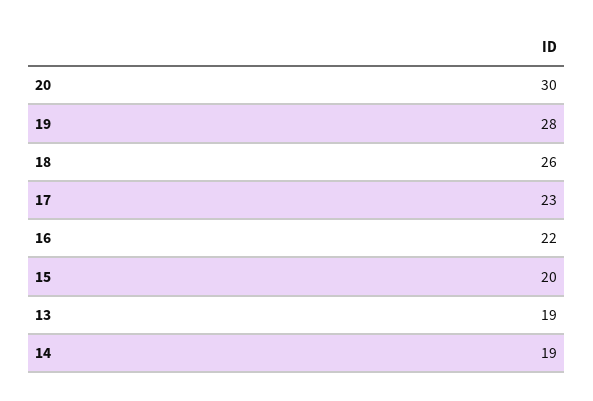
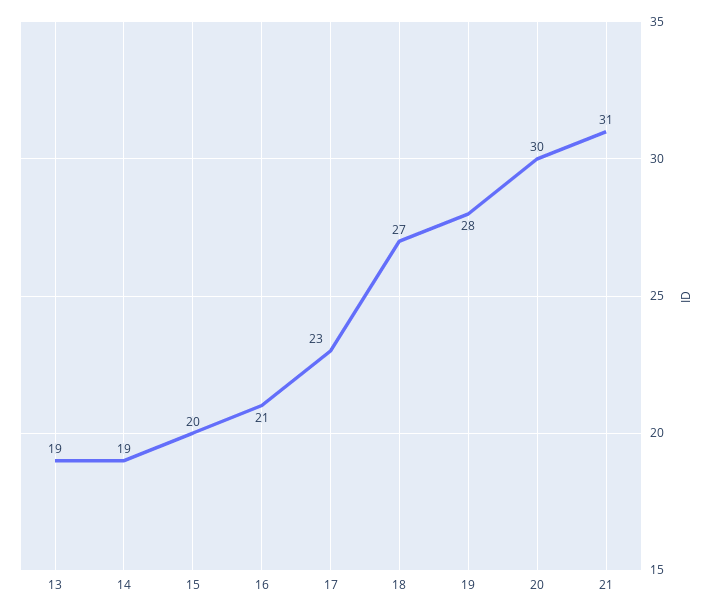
18: 26 -> 27
16: 22 -> 21
21: none -> 31

